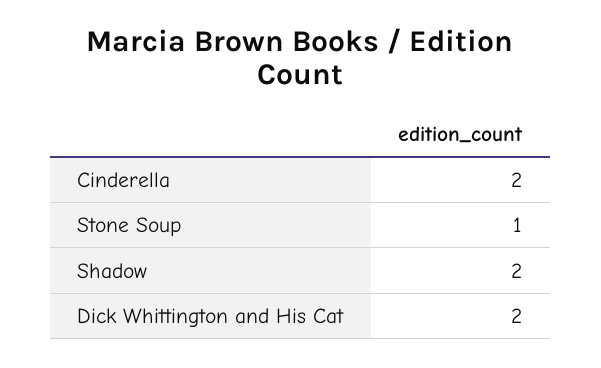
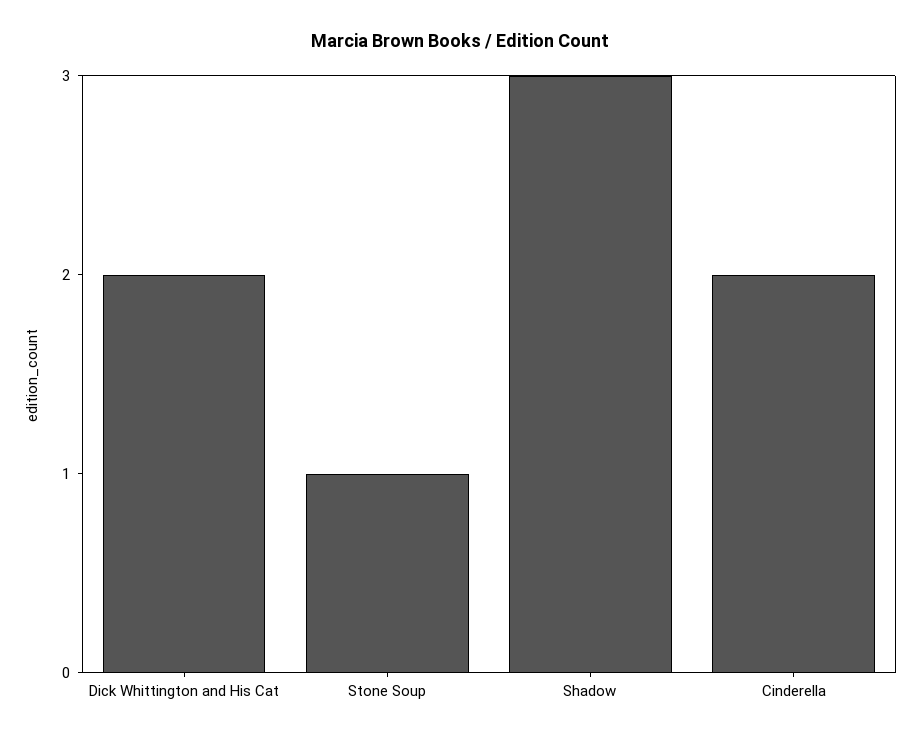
Shadow: 2 -> 3

